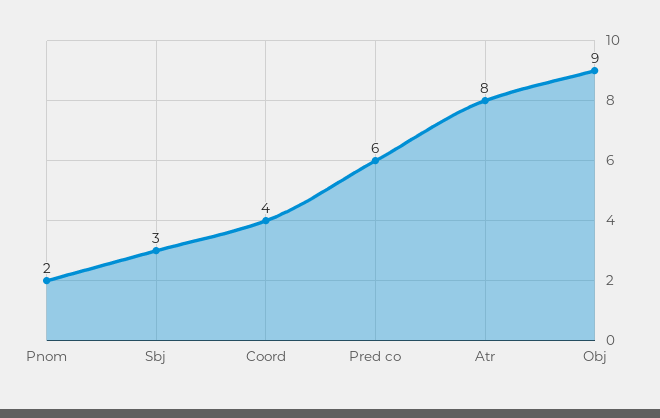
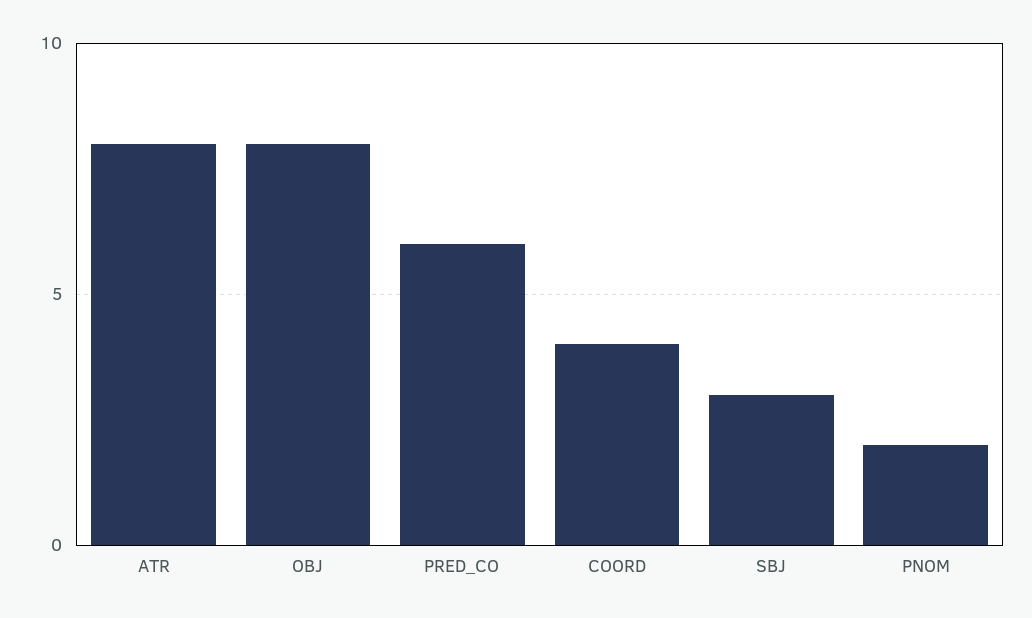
Obj: 9 -> 8

